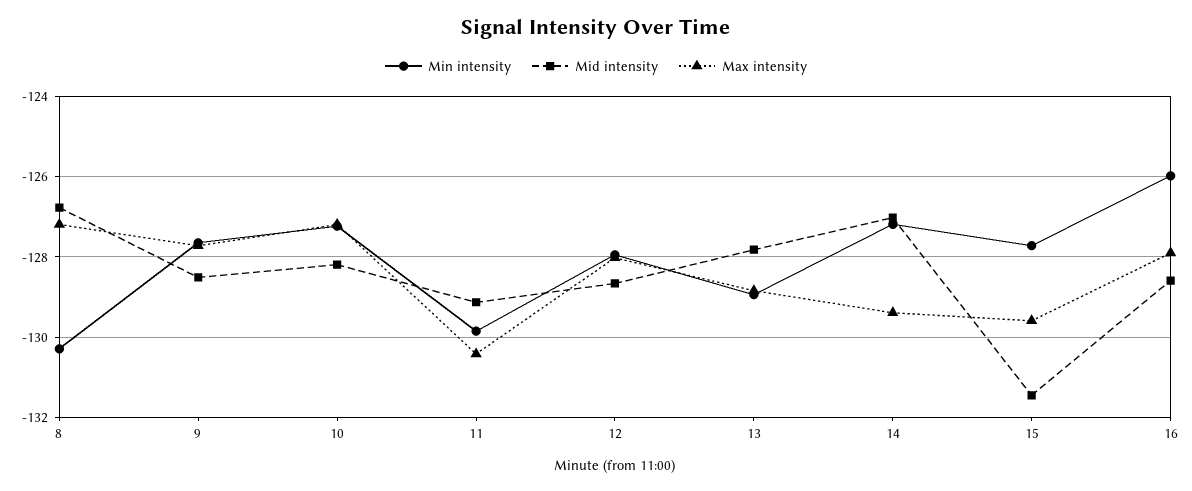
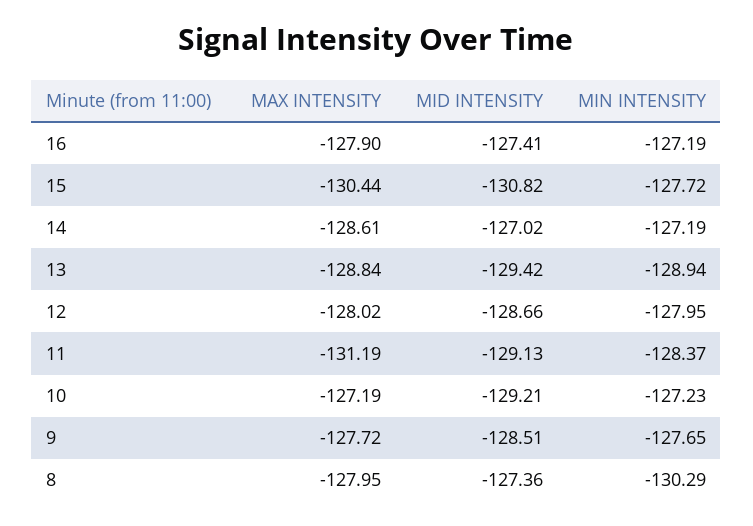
Mid intensity, 8: -126.8 -> -127.36
Max intensity, 8: -127.2 -> -127.95
Mid intensity, 10: -128.2 -> -129.21
Min intensity, 11: -129.8 -> -128.37
Max intensity, 11: -130.4 -> -131.19
Mid intensity, 13: -127.8 -> -129.42
Max intensity, 14: -129.4 -> -128.61
Mid intensity, 15: -131.4 -> -130.82
Max intensity, 15: -129.6 -> -130.44
Min intensity, 16: -126 -> -127.19
Mid intensity, 16: -128.6 -> -127.41

